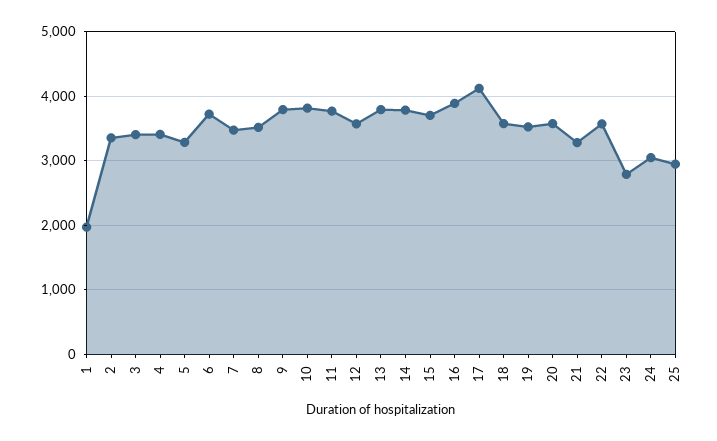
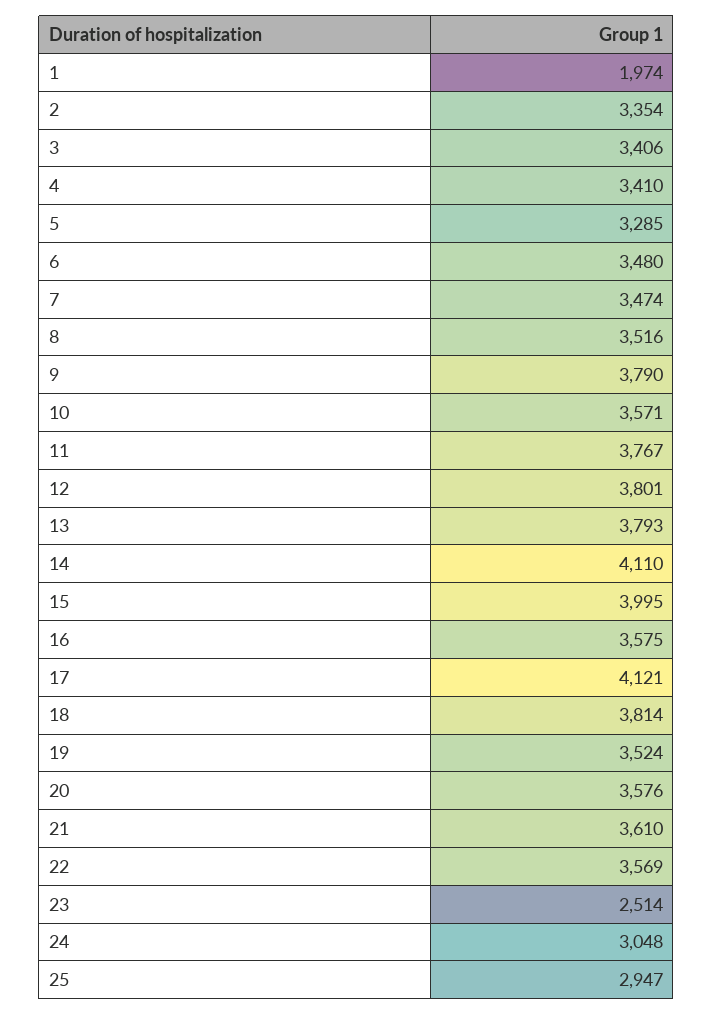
6: 3700 -> 3480
10: 3800 -> 3571
12: 3600 -> 3801
14: 3800 -> 4110
15: 3700 -> 3995
16: 3900 -> 3575
18: 3600 -> 3814
21: 3300 -> 3610
23: 2800 -> 2514

